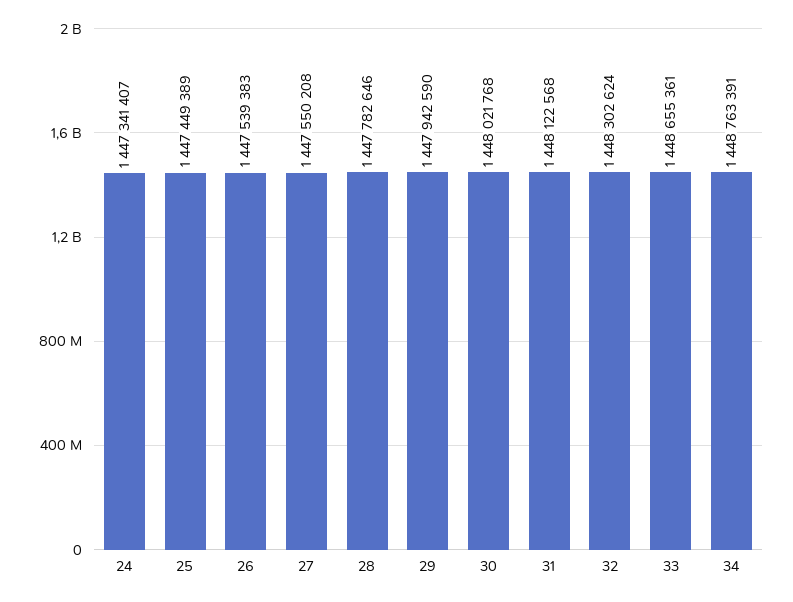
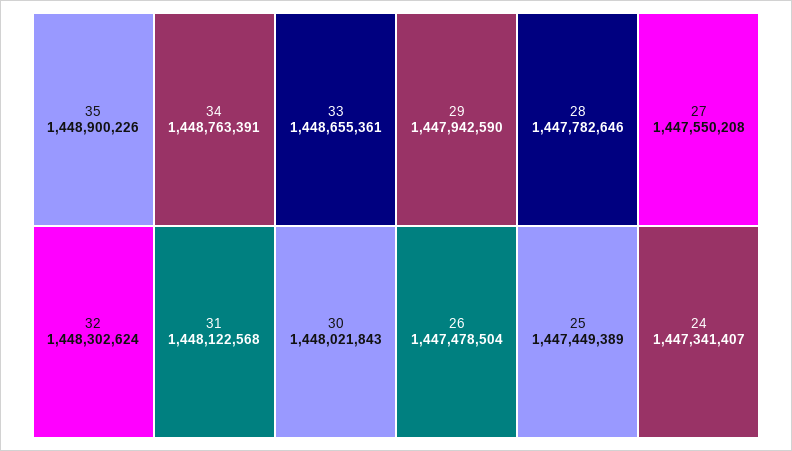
26: 1447539383 -> 1447478504
30: 1448021768 -> 1448021843
35: none -> 1448900226

